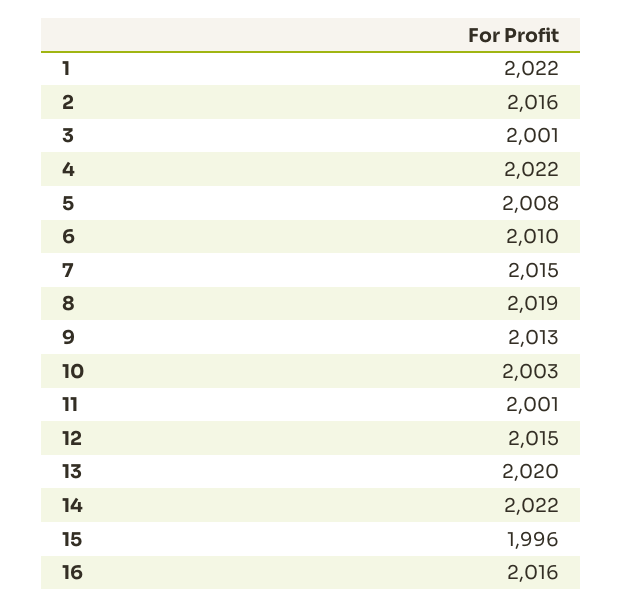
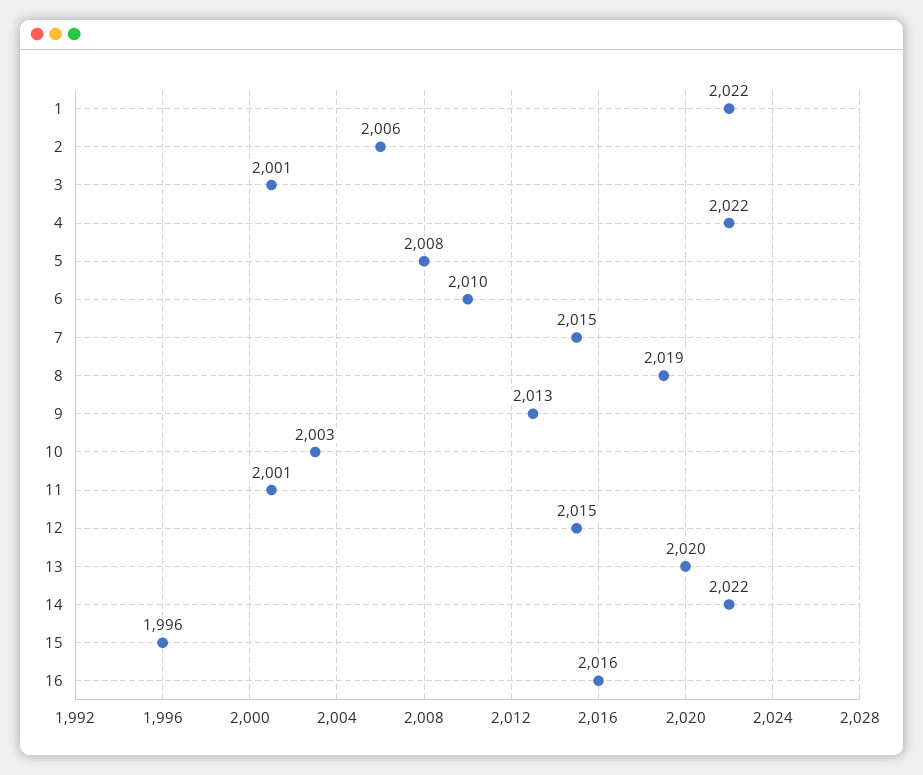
2: 2016 -> 2006

